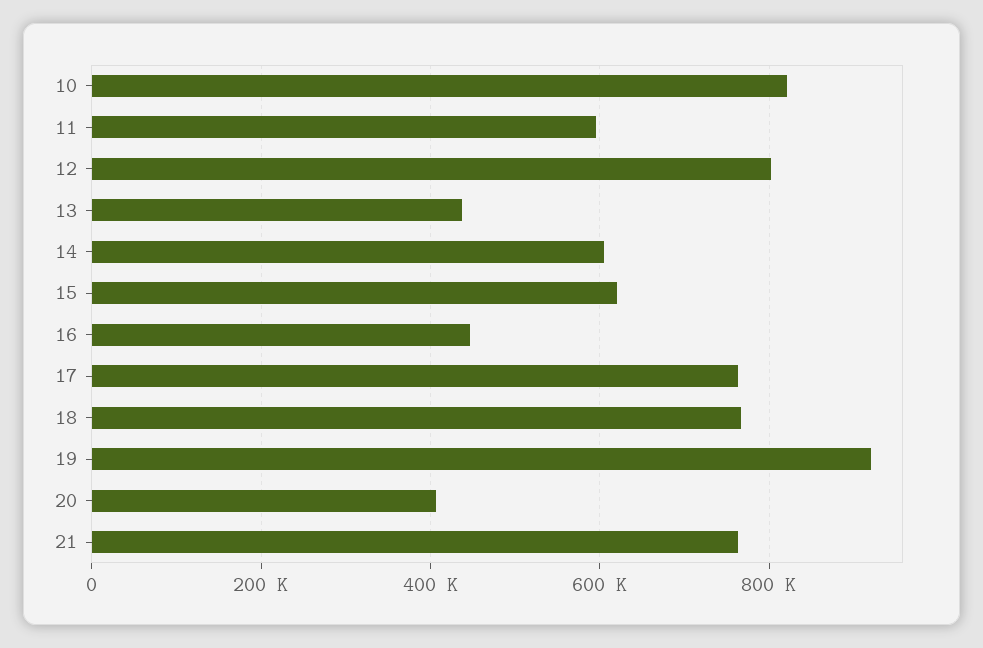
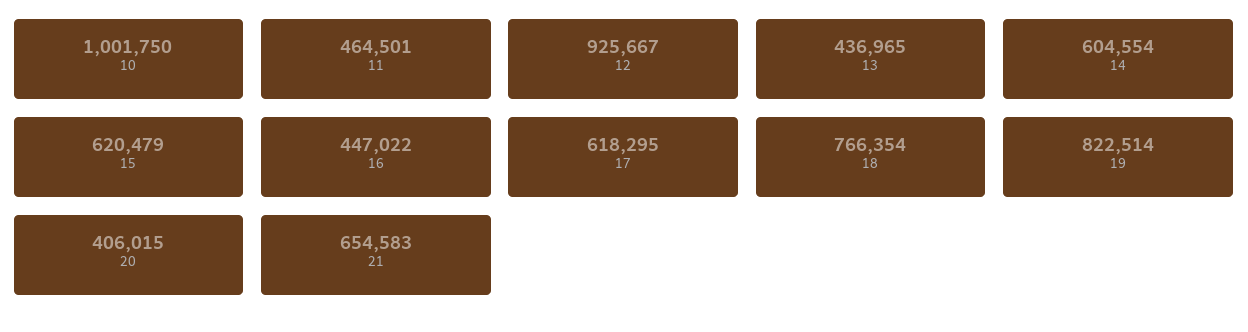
10: 820000 -> 1001750
11: 600000 -> 464501
12: 800000 -> 925667
17: 760000 -> 618295
19: 920000 -> 822514
21: 760000 -> 654583

